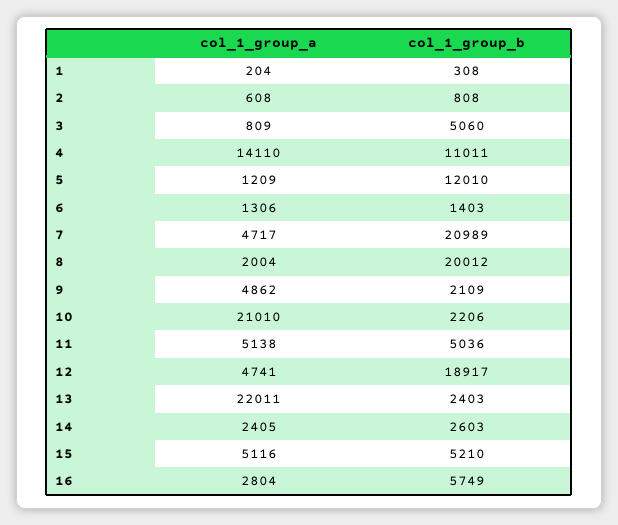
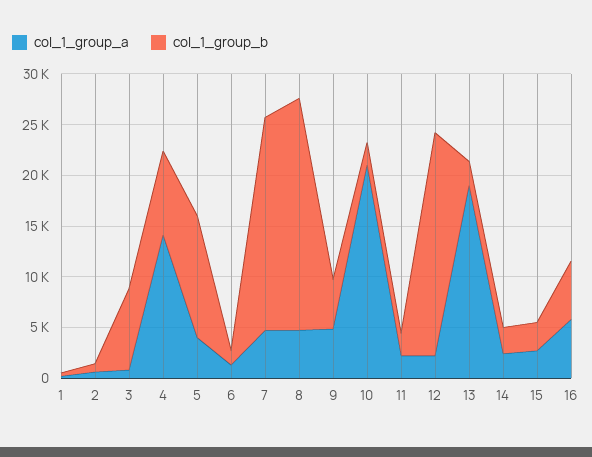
col_1_group_b, 3: 5060 -> 8000
col_1_group_b, 4: 11011 -> 8000
col_1_group_a, 5: 1209 -> 4000
col_1_group_a, 8: 2004 -> 5000
col_1_group_b, 8: 20012 -> 23000
col_1_group_b, 9: 2109 -> 5000
col_1_group_a, 11: 5138 -> 2000
col_1_group_b, 11: 5036 -> 2000
col_1_group_a, 12: 4741 -> 2000
col_1_group_b, 12: 18917 -> 22000
col_1_group_a, 13: 22011 -> 19000
col_1_group_a, 15: 5116 -> 3000
col_1_group_b, 15: 5210 -> 3000
col_1_group_a, 16: 2804 -> 6000

